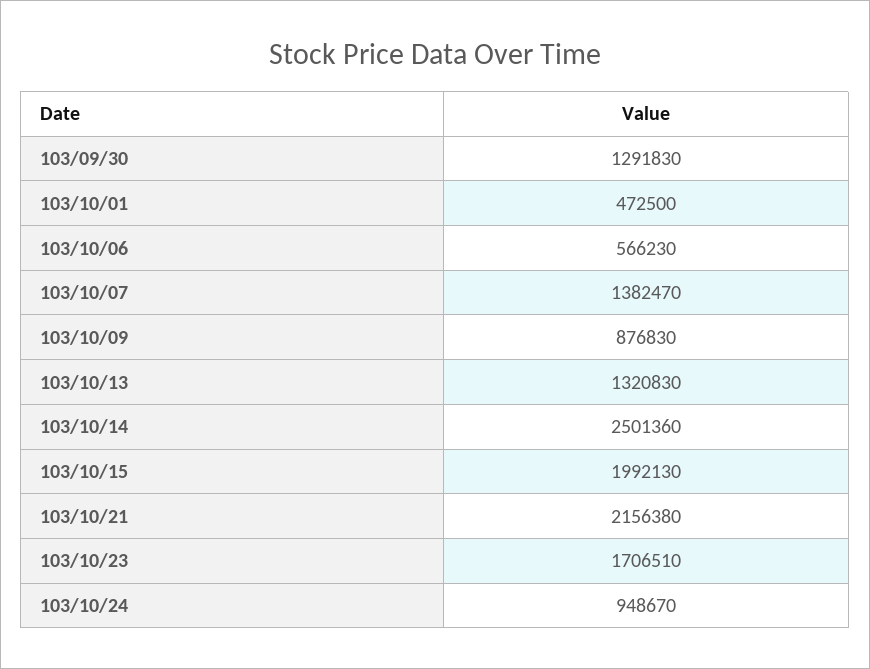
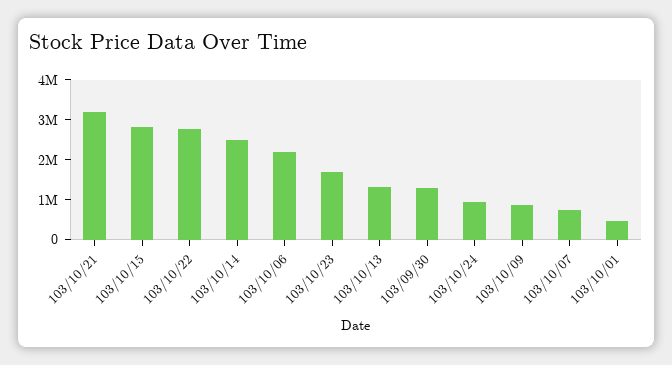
103/10/06: 566230 -> 2250000
103/10/07: 1382470 -> 750000
103/10/15: 1992130 -> 2750000
103/10/21: 2156380 -> 3250000
103/10/22: none -> 2750000

